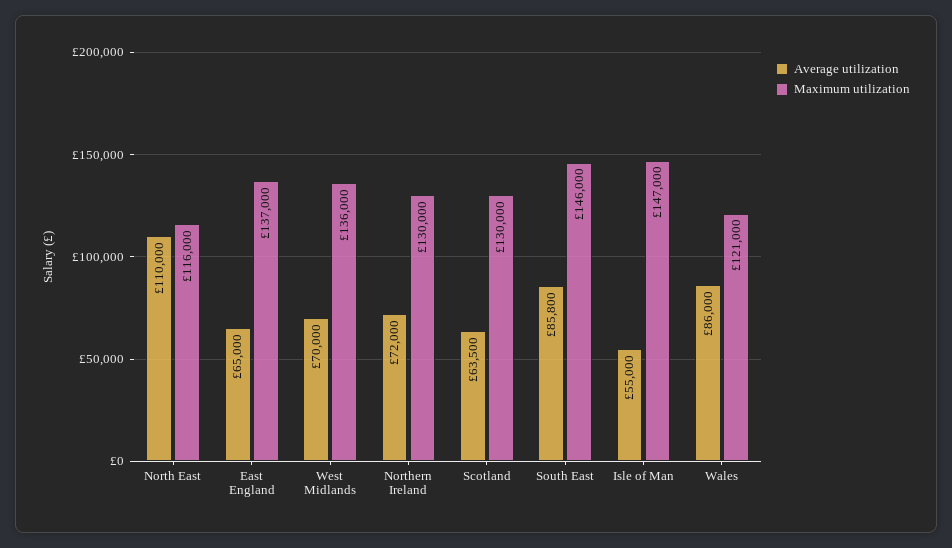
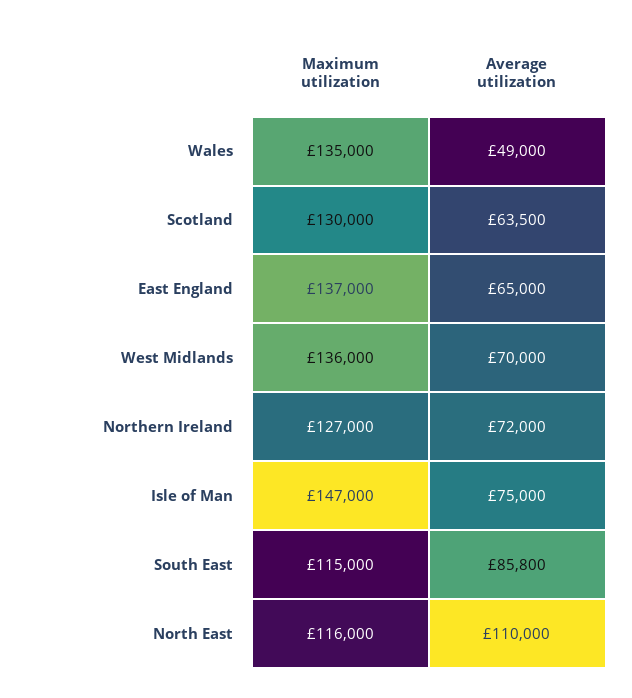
Maximum utilization, Northern Ireland: 130000 -> 127000
Maximum utilization, South East: 146000 -> 115000
Average utilization, Isle of Man: 55000 -> 75000
Average utilization, Wales: 86000 -> 49000
Maximum utilization, Wales: 121000 -> 135000

